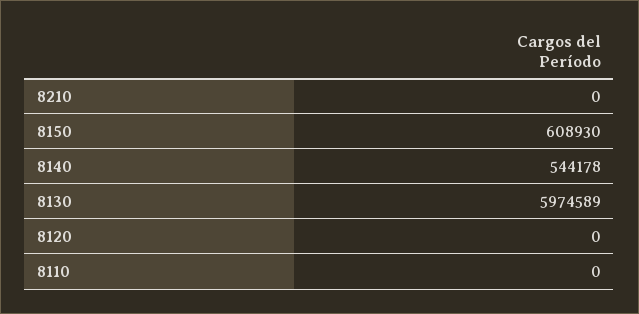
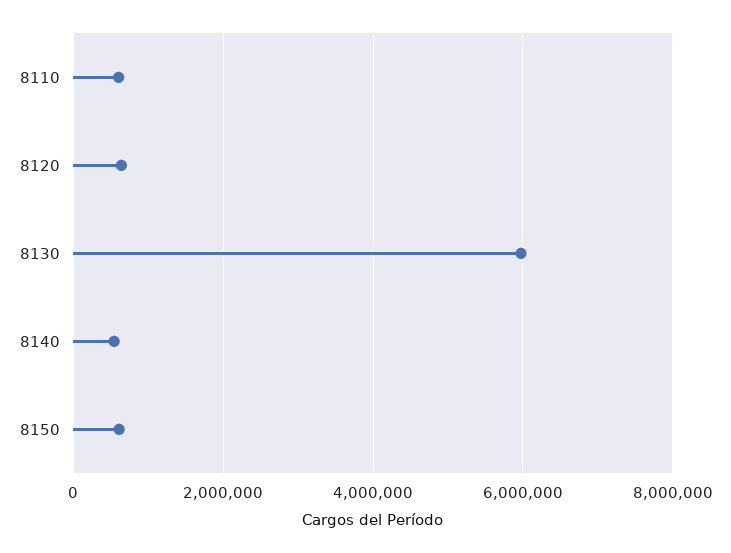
8210: 0 -> none
8120: 0 -> 600000
8110: 0 -> 600000

